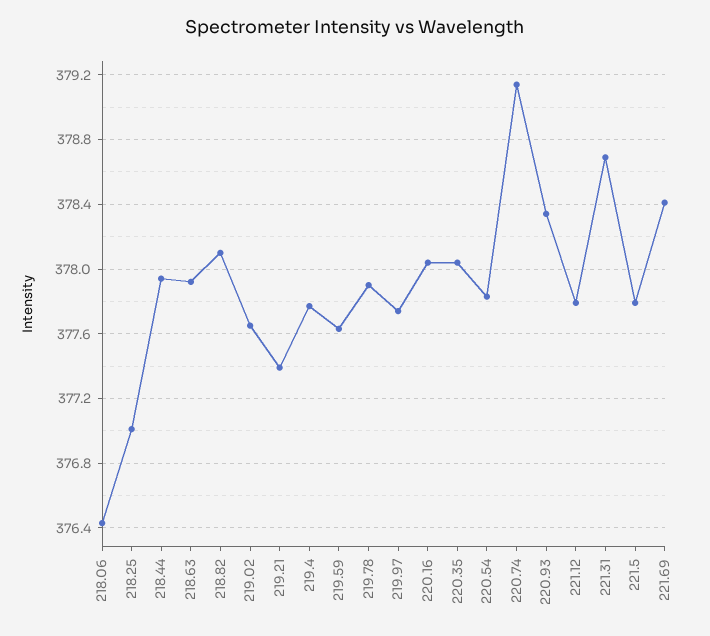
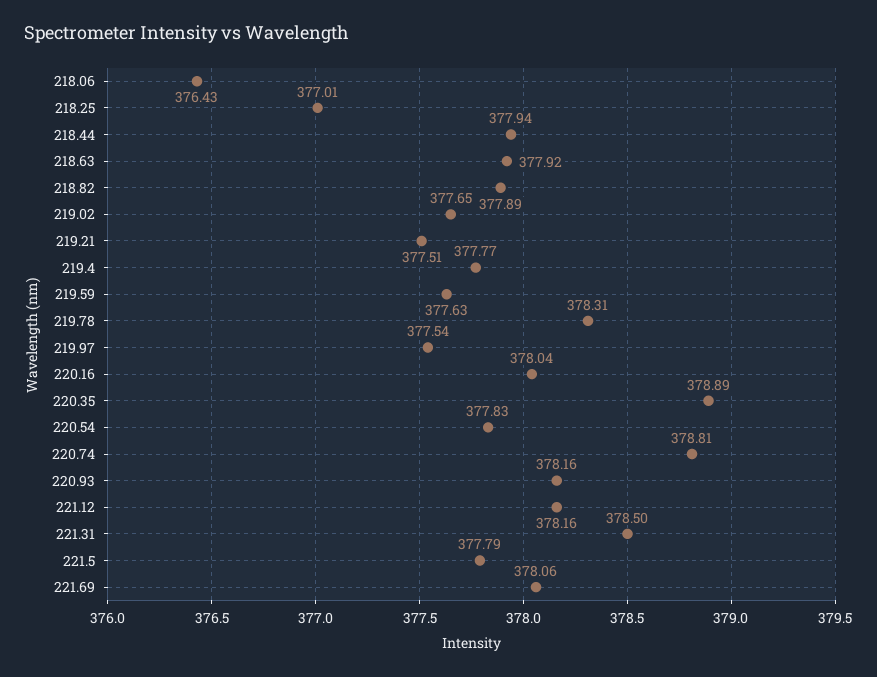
218.82: 378.1 -> 377.89
219.21: 377.4 -> 377.51
219.78: 377.9 -> 378.31
219.97: 377.75 -> 377.54
220.35: 378.05 -> 378.89
220.74: 379.15 -> 378.81
220.93: 378.35 -> 378.16
221.12: 377.8 -> 378.16
221.31: 378.7 -> 378.5
221.69: 378.4 -> 378.06

